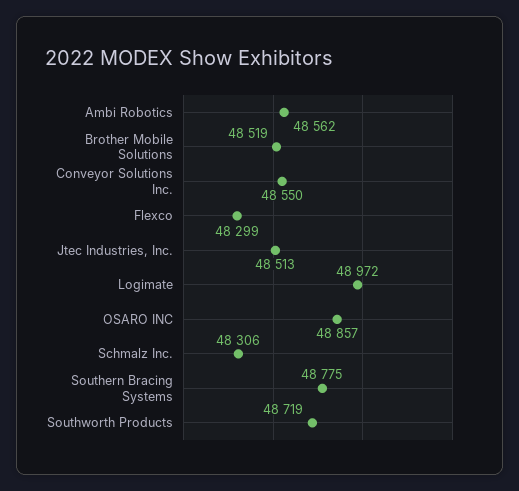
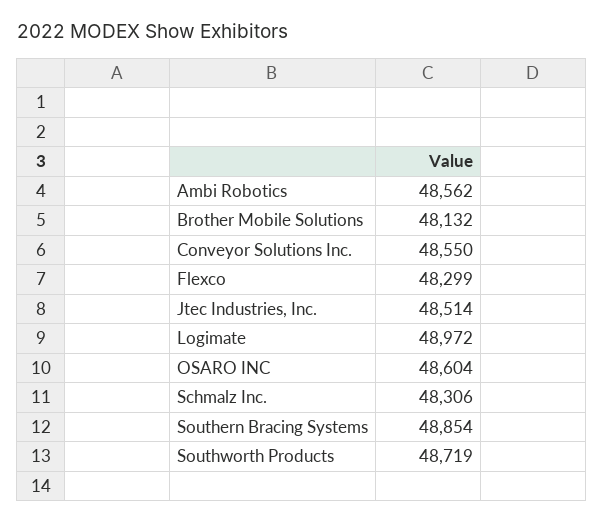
Brother Mobile Solutions: 48519 -> 48132
Jtec Industries, Inc.: 48513 -> 48514
OSARO INC: 48857 -> 48604
Southern Bracing Systems: 48775 -> 48854

